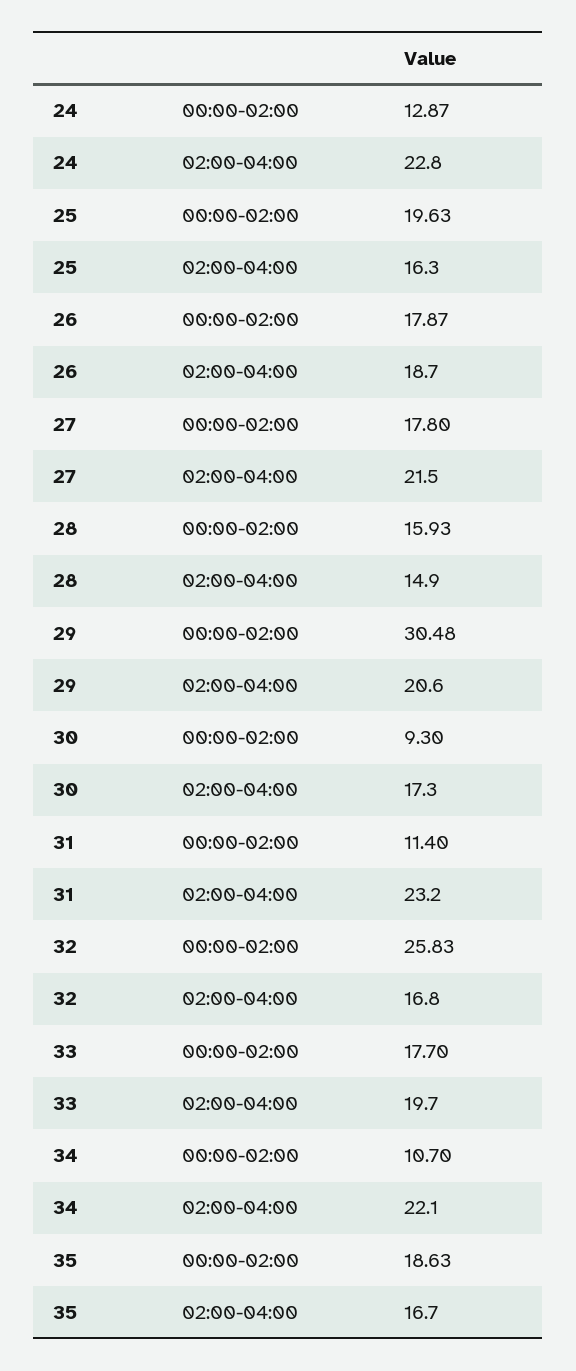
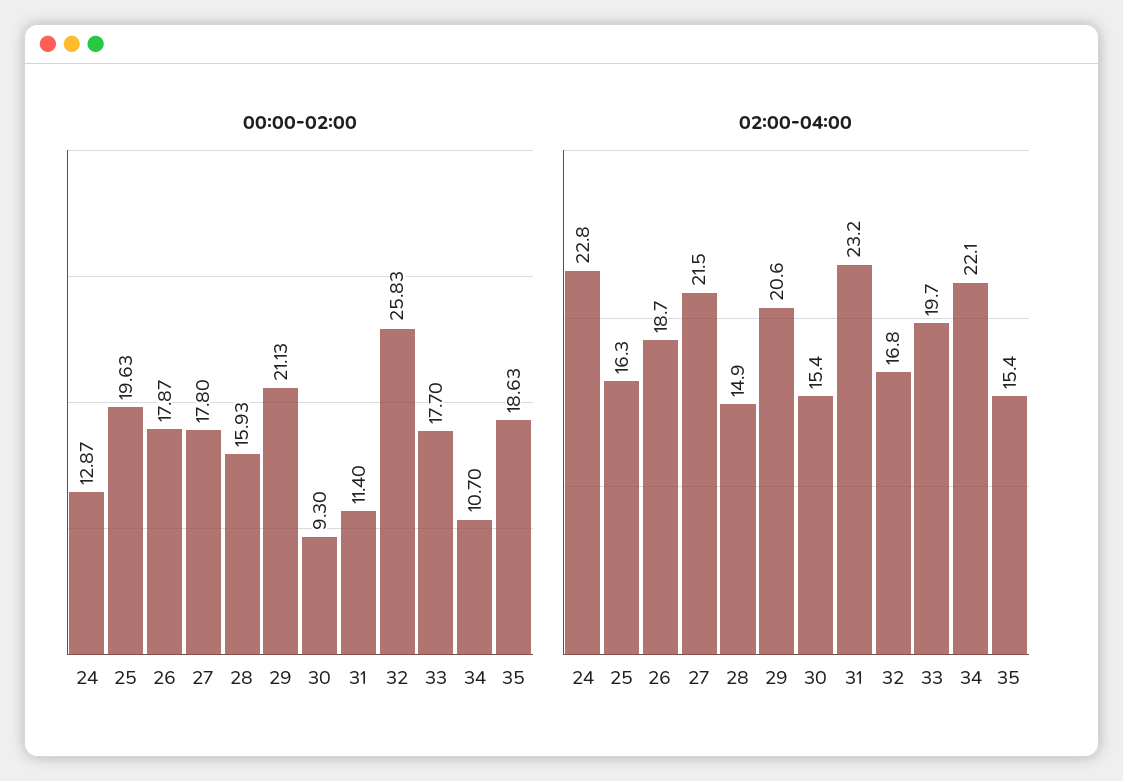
00:00-02:00, 29: 30.48 -> 21.13
02:00-04:00, 30: 17.3 -> 15.4
02:00-04:00, 35: 16.7 -> 15.4

